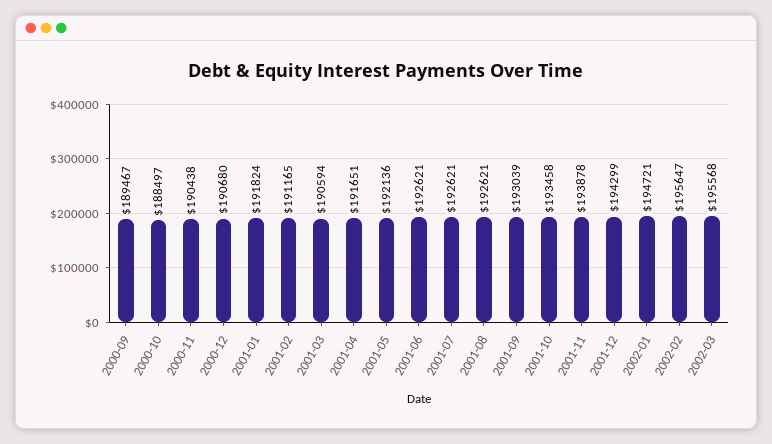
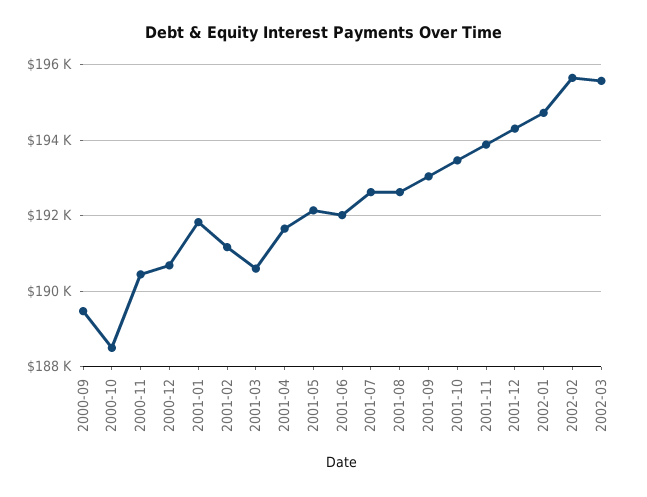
2001-06: 192621 -> 192000

